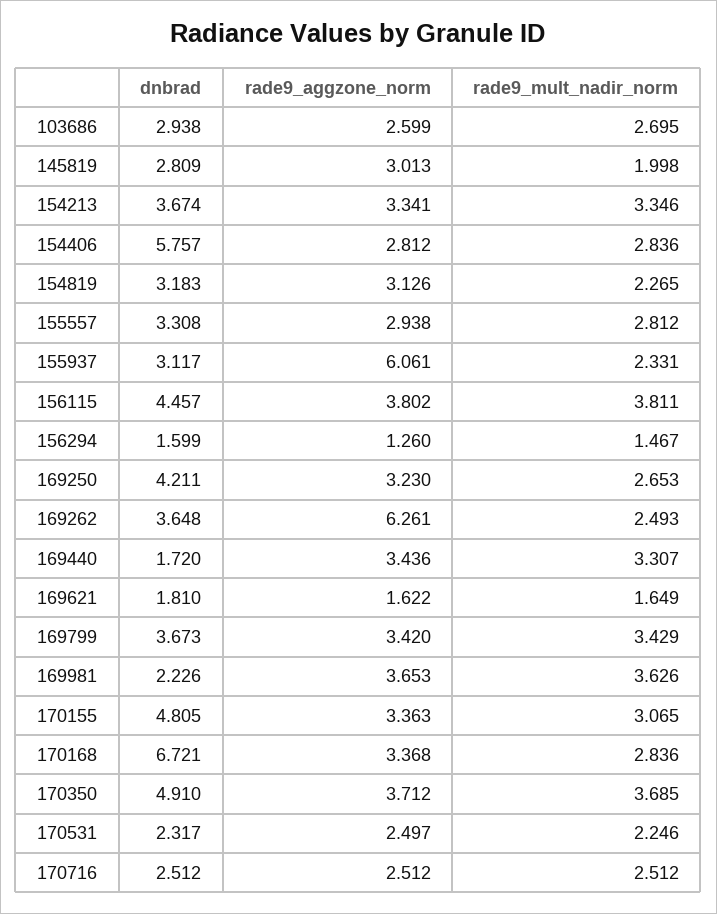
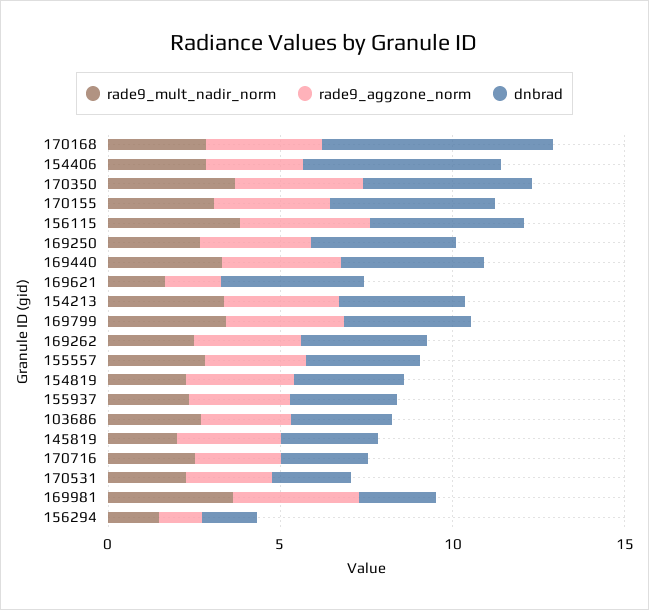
rade9_aggzone_norm, 155937: 6.061 -> 3
rade9_aggzone_norm, 169262: 6.261 -> 3
dnbrad, 169440: 1.72 -> 4
dnbrad, 169621: 1.81 -> 4

